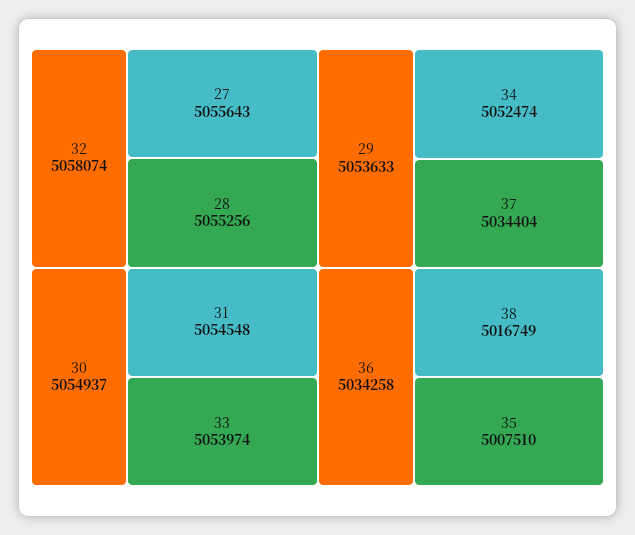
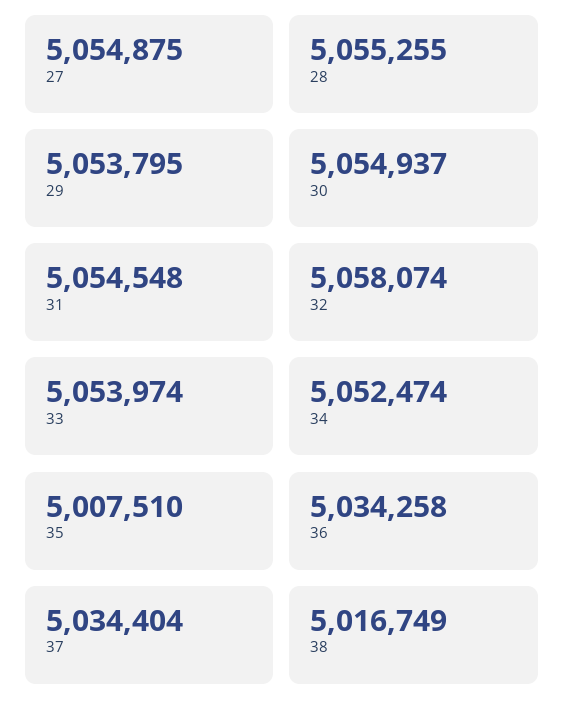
27: 5055643 -> 5054875
28: 5055256 -> 5055255
29: 5053633 -> 5053795

